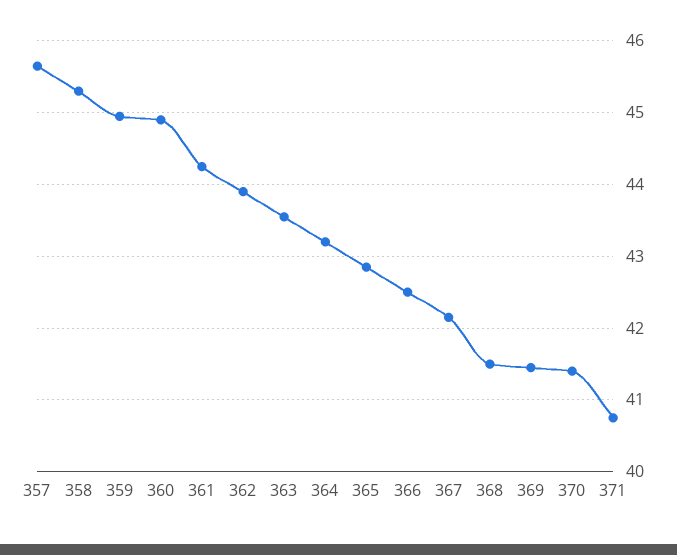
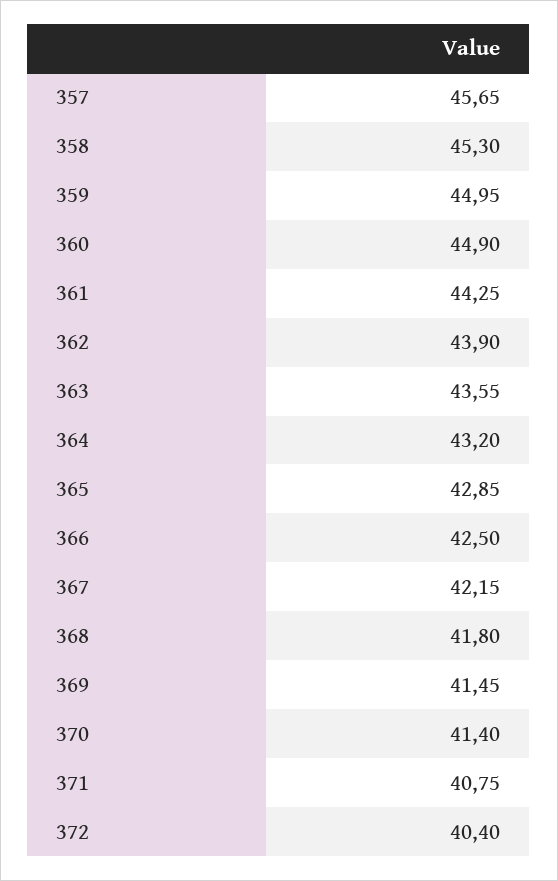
368: 41.5 -> 41.8
372: none -> 40.4

